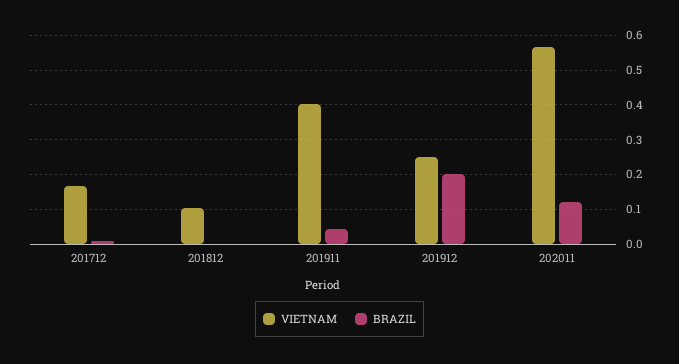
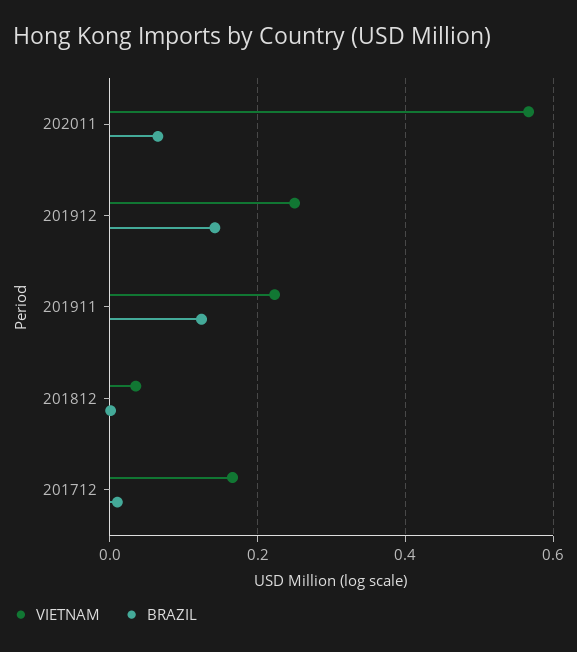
VIETNAM, 201812: 0.1 -> 0.04
VIETNAM, 201911: 0.4 -> 0.22
BRAZIL, 201911: 0.04 -> 0.12
BRAZIL, 201912: 0.2 -> 0.14
BRAZIL, 202011: 0.12 -> 0.06

